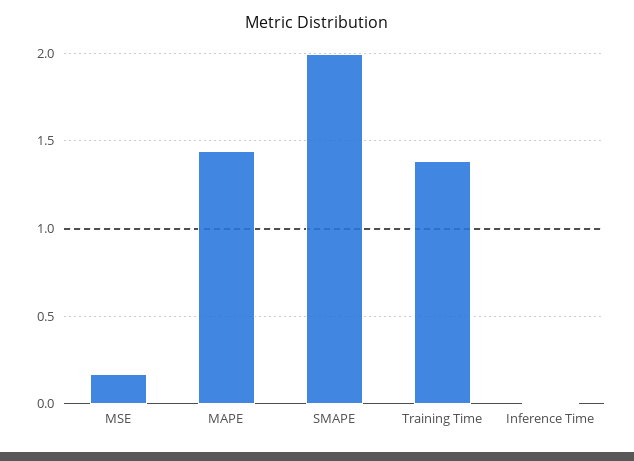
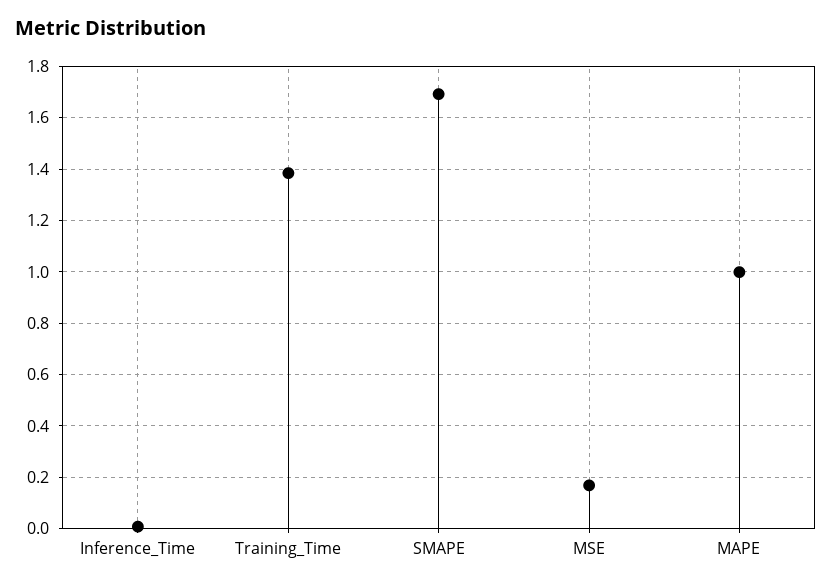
MAPE: 1.45 -> 1
SMAPE: 2 -> 1.7

